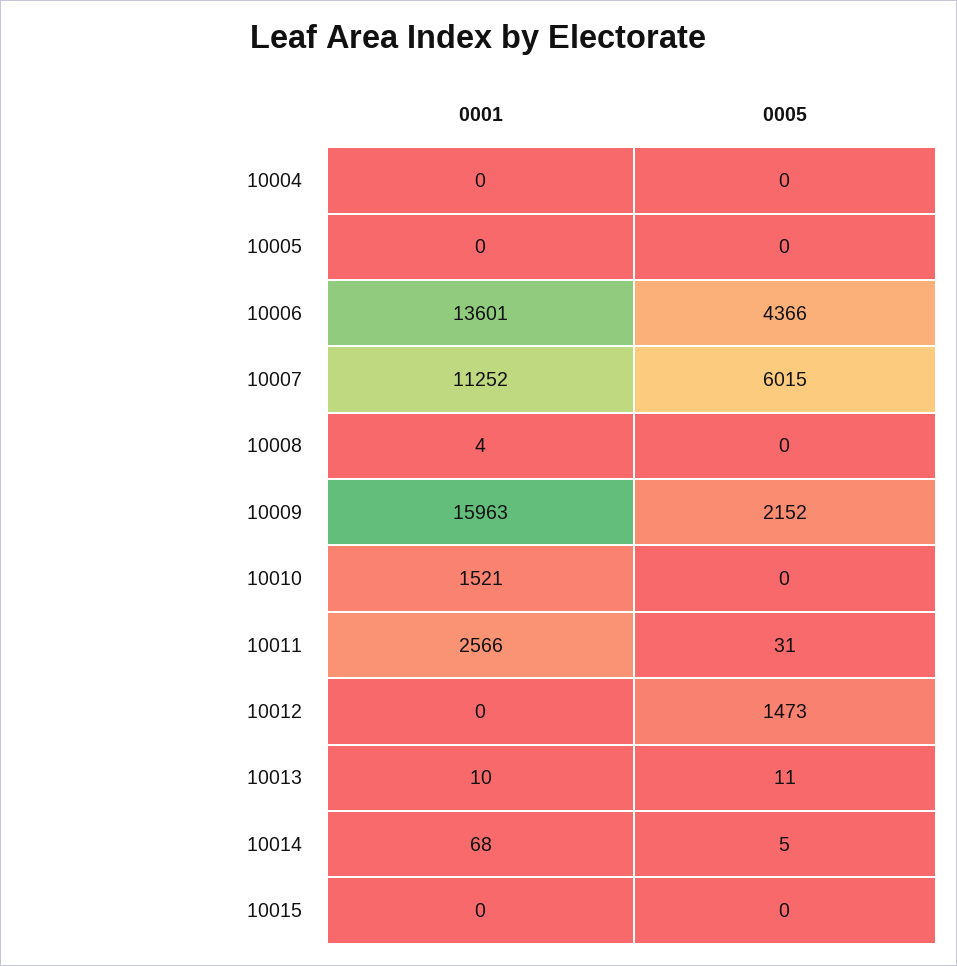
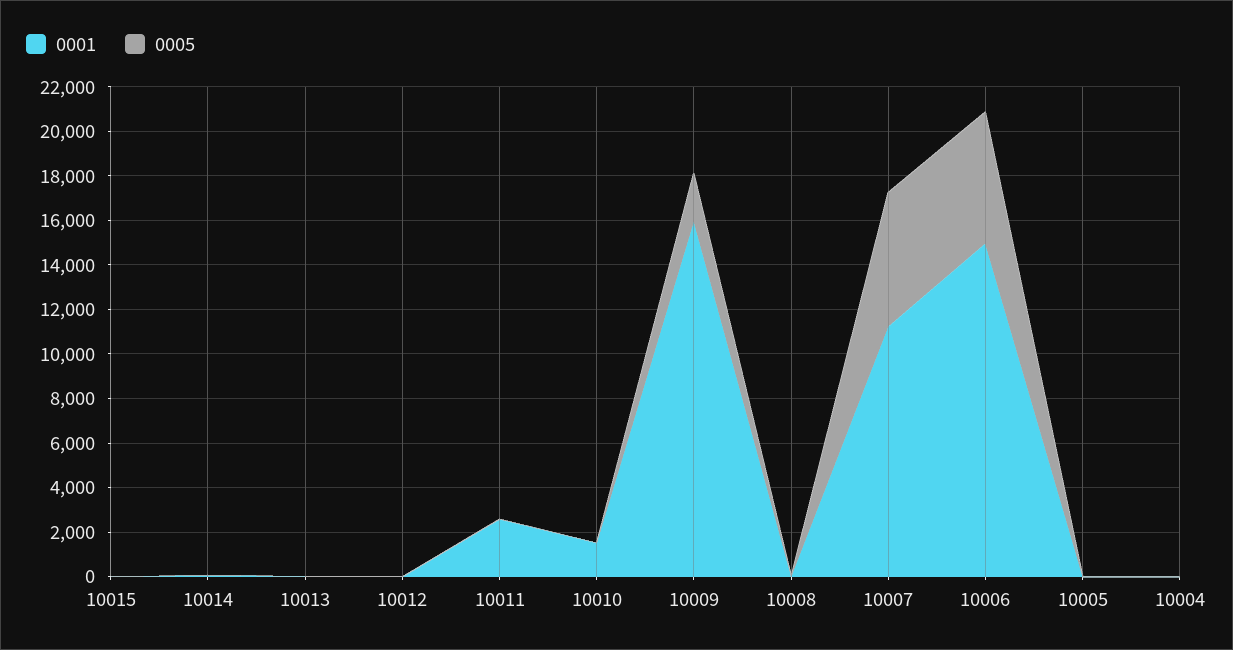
0001, 10006: 13601 -> 15000
0005, 10006: 4366 -> 6000
0005, 10012: 1473 -> 0

